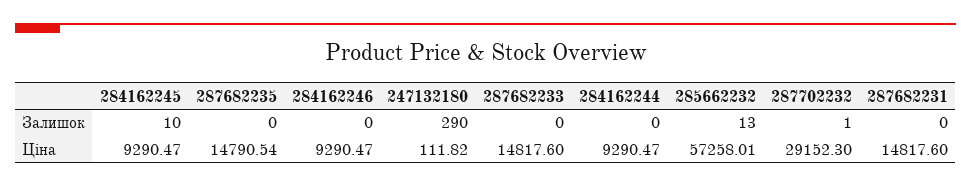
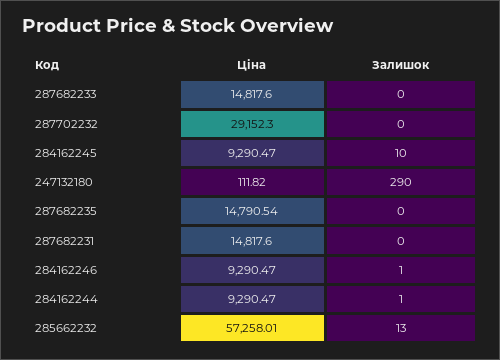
284162246, Залишок: 0 -> 1
284162244, Залишок: 0 -> 1
287702232, Залишок: 1 -> 0

